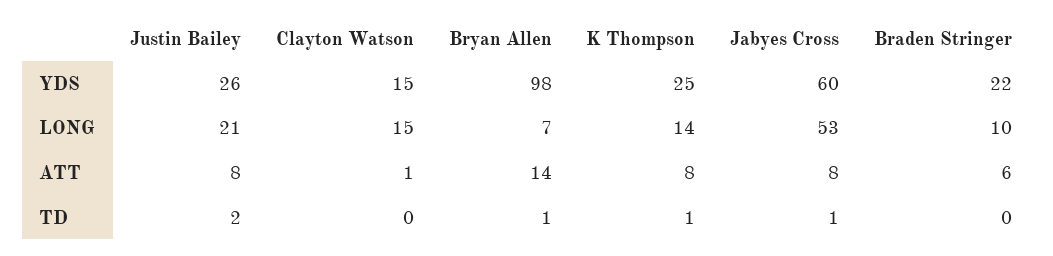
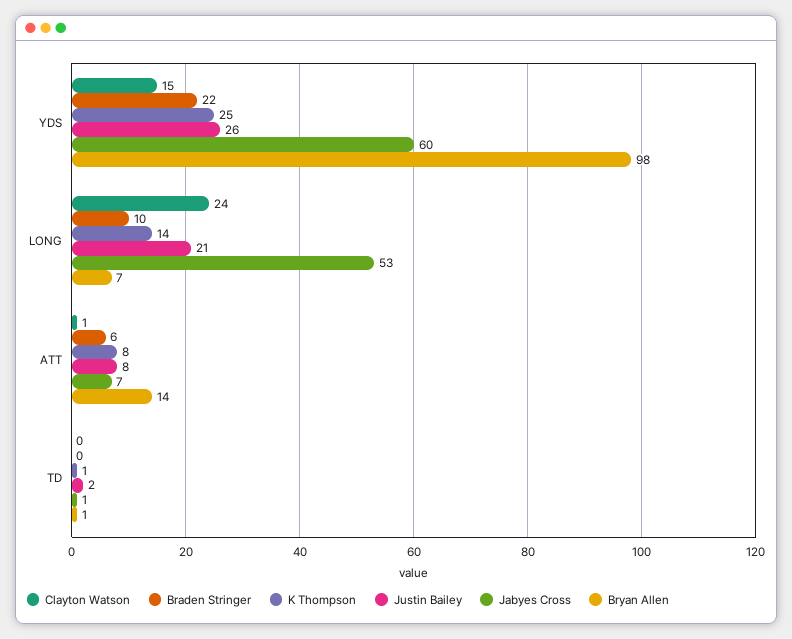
Clayton Watson, LONG: 15 -> 24
Jabyes Cross, ATT: 8 -> 7

